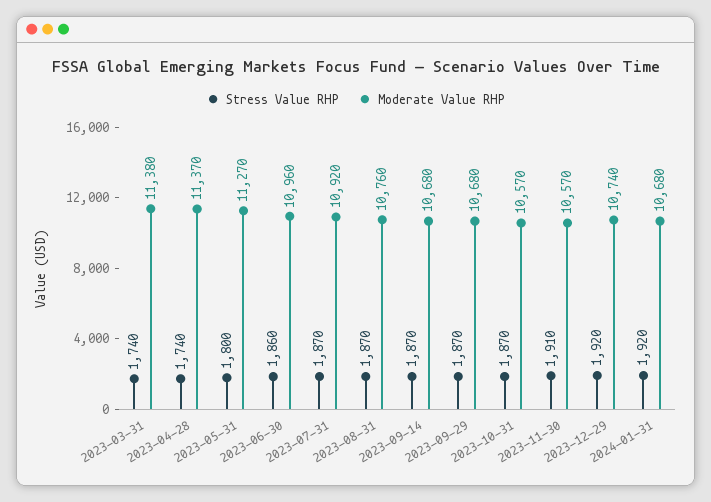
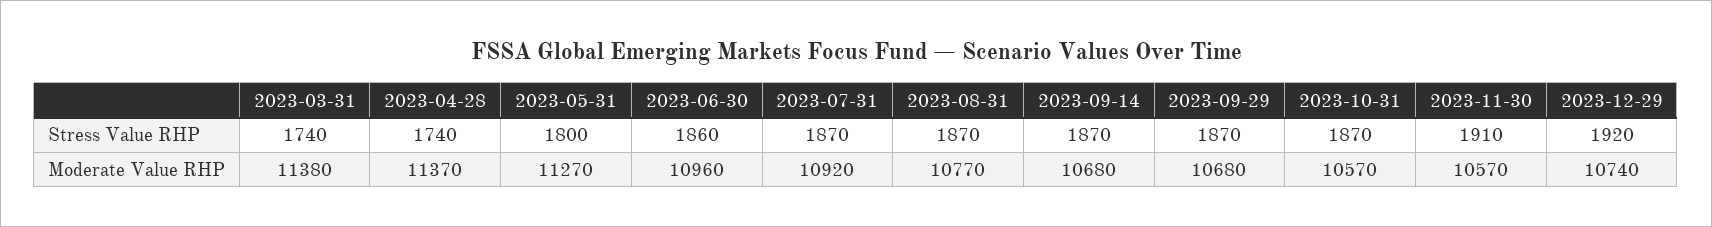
Moderate Value RHP, 2023-08-31: 10760 -> 10770
Stress Value RHP, 2024-01-31: 1920 -> none
Moderate Value RHP, 2024-01-31: 10680 -> none

